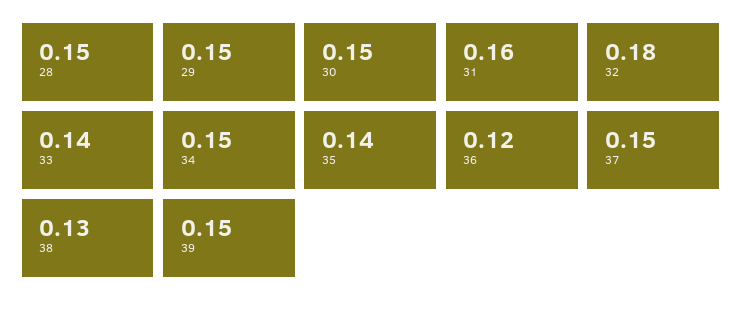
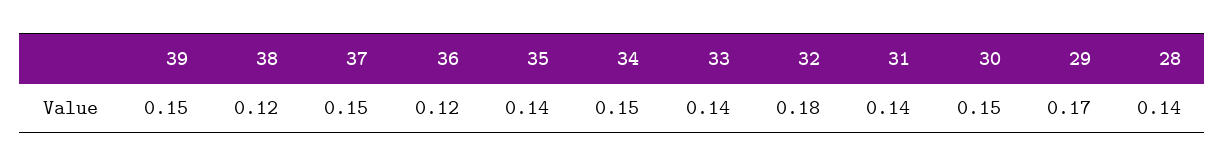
28: 0.15 -> 0.14
29: 0.15 -> 0.17
31: 0.16 -> 0.14
38: 0.13 -> 0.12

